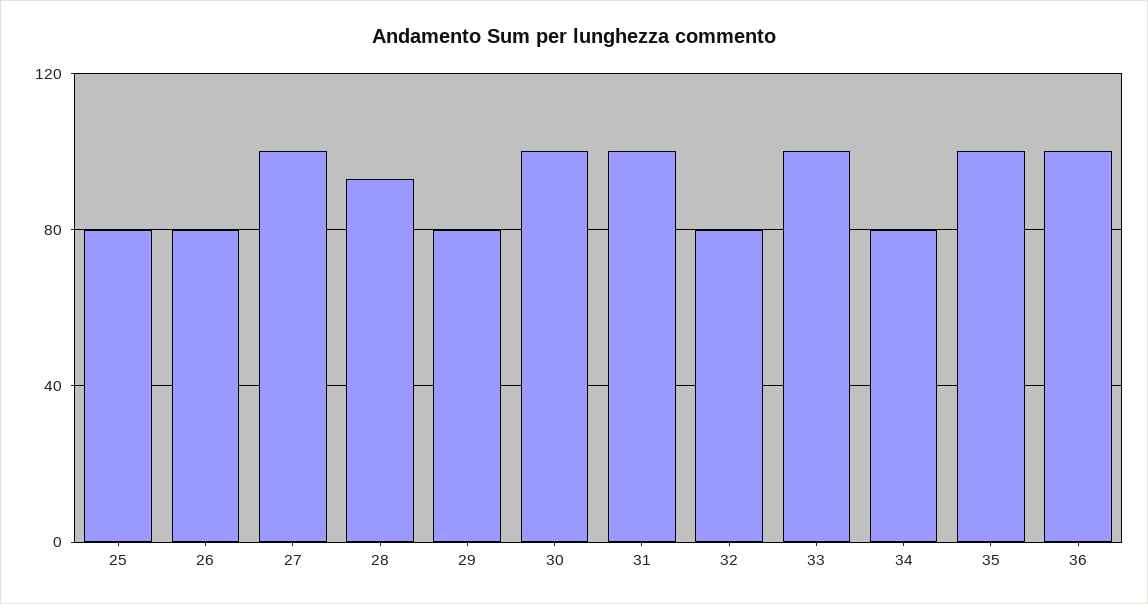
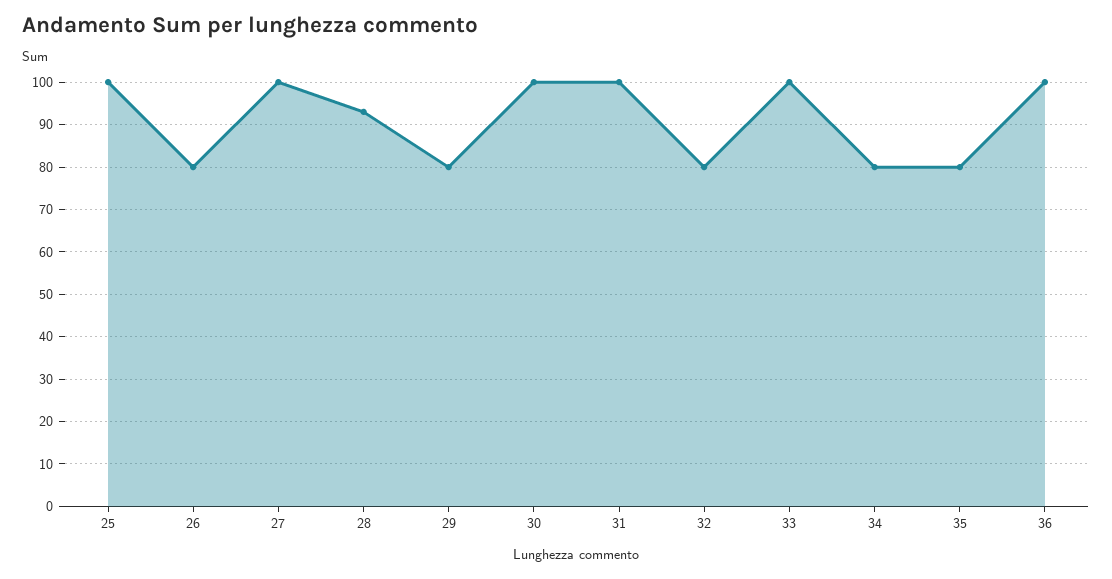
25: 80 -> 100
35: 100 -> 80

